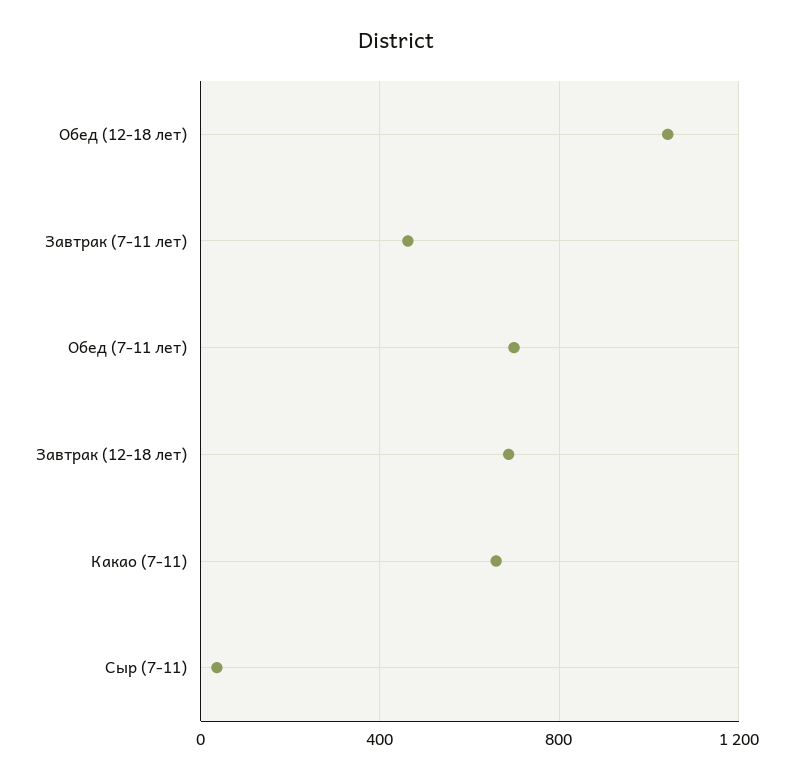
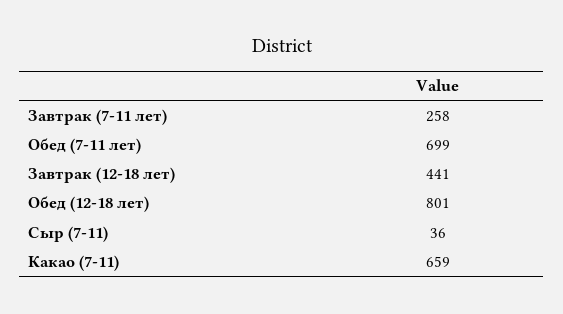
Обед (12-18 лет): 1050 -> 801
Завтрак (7-11 лет): 450 -> 258
Завтрак (12-18 лет): 700 -> 441

